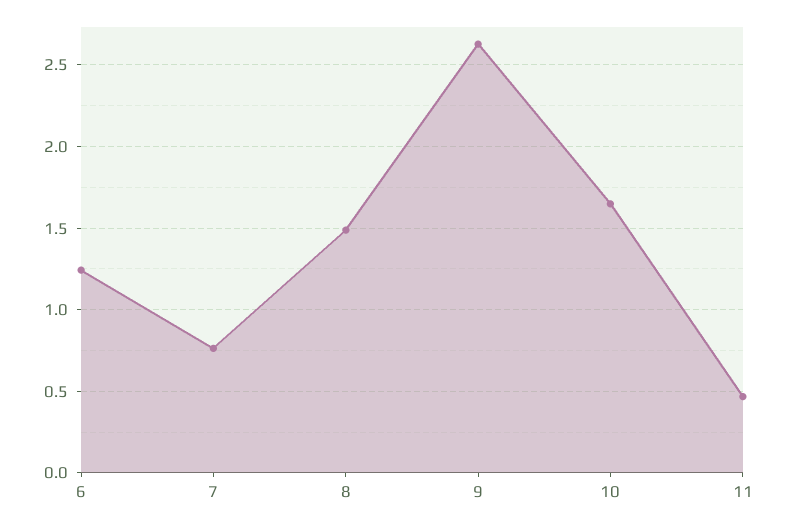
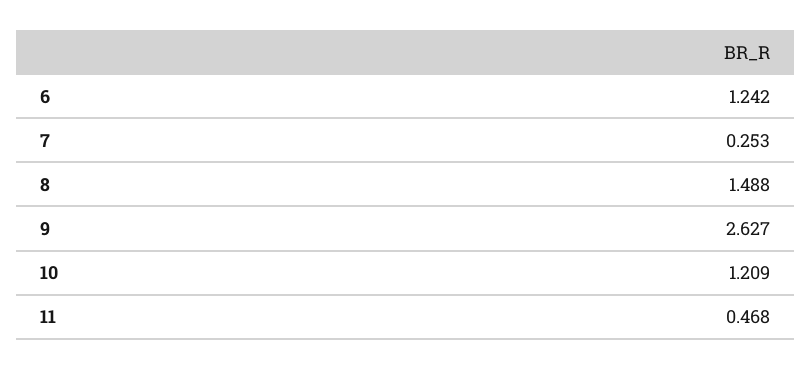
7: 0.75 -> 0.253
10: 1.65 -> 1.209

